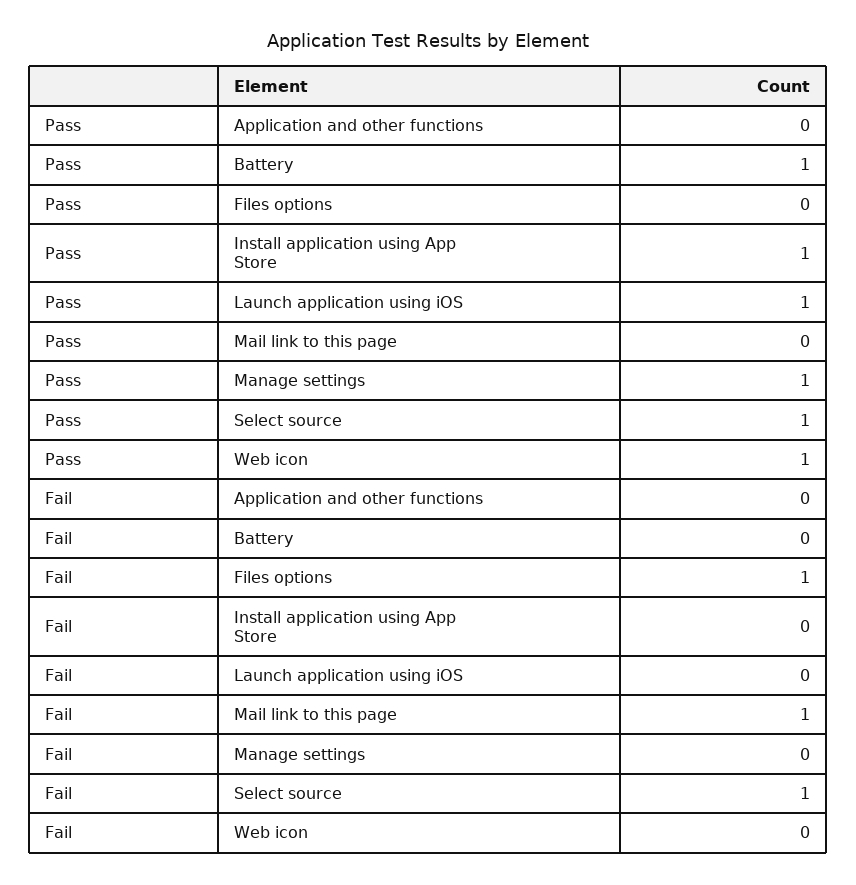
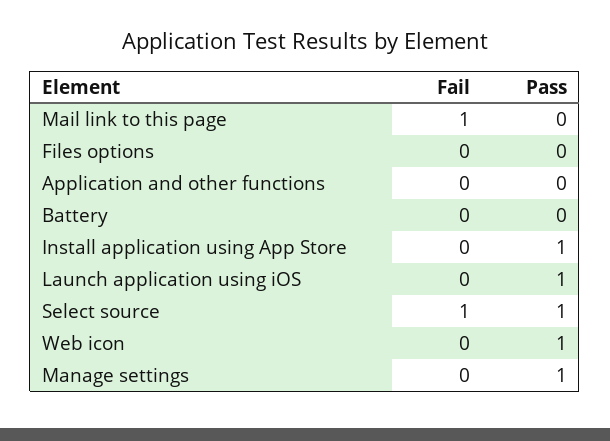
Pass, Battery: 1 -> 0
Fail, Files options: 1 -> 0

